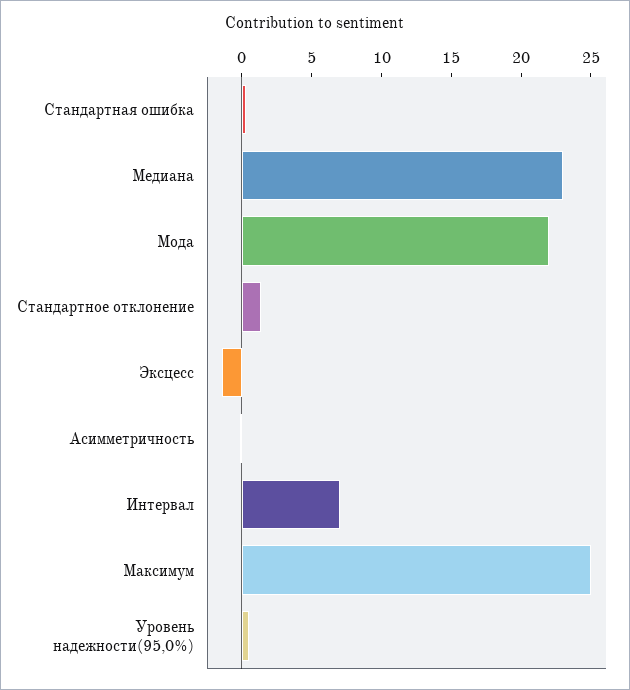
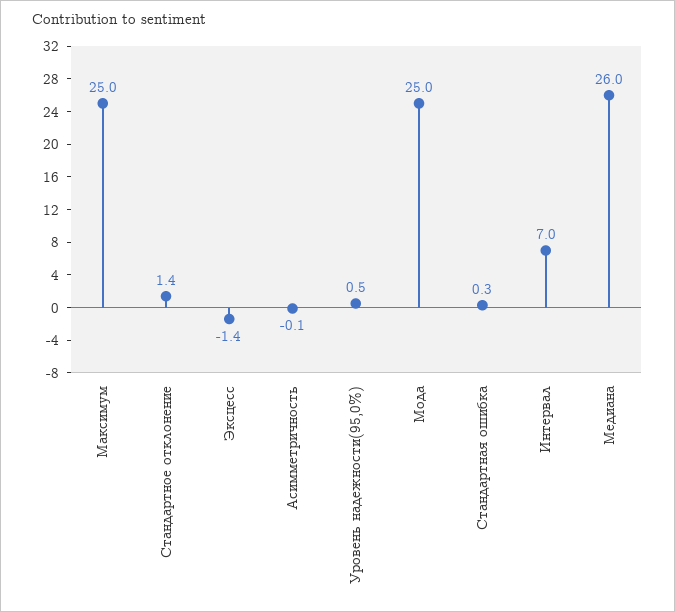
Медиана: 23 -> 26
Мода: 22 -> 25

